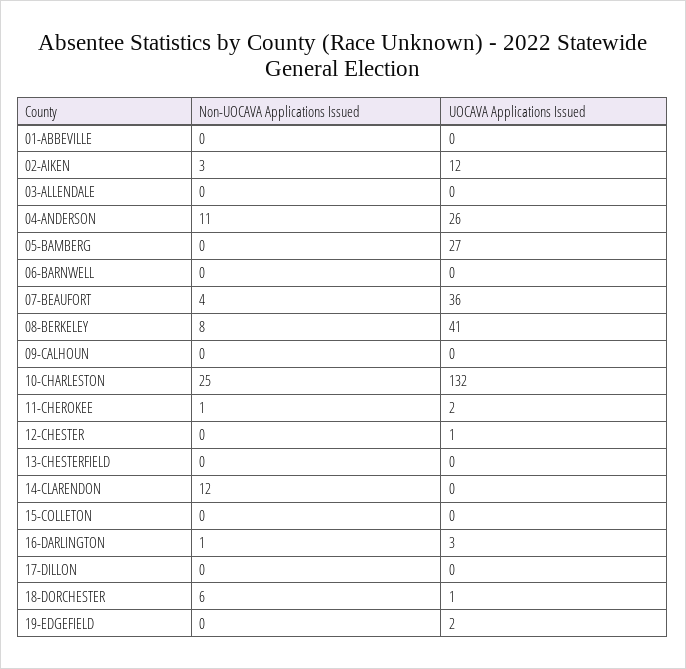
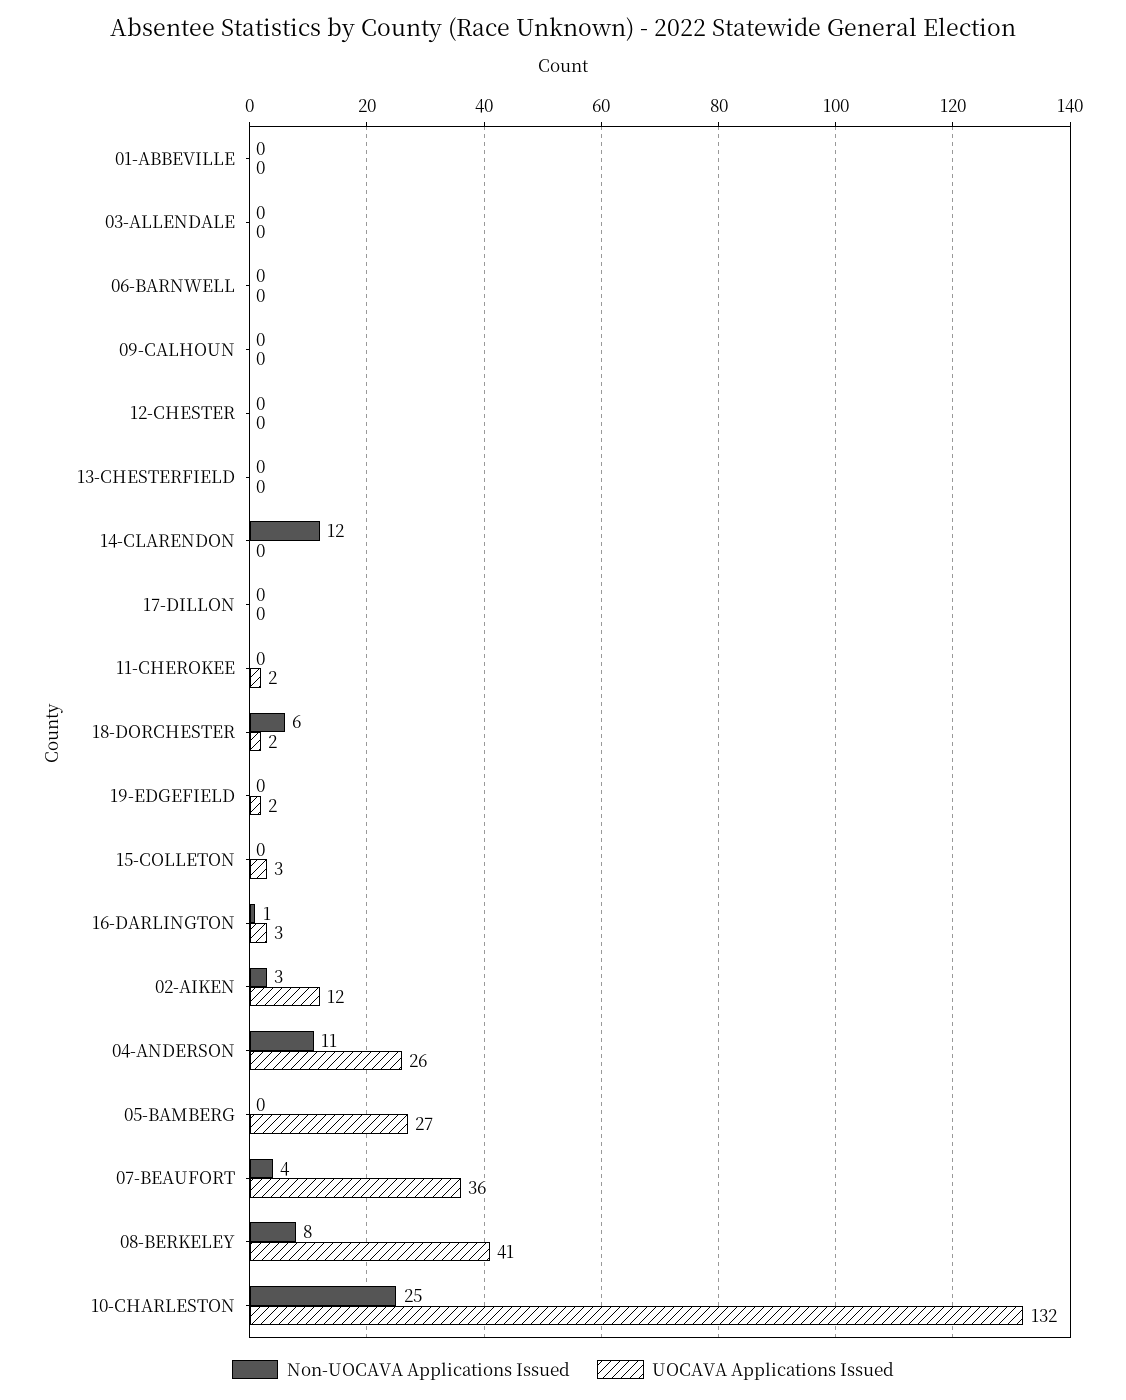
Non-UOCAVA Applications Issued, 11-CHEROKEE: 1 -> 0
UOCAVA Applications Issued, 12-CHESTER: 1 -> 0
UOCAVA Applications Issued, 15-COLLETON: 0 -> 3
UOCAVA Applications Issued, 18-DORCHESTER: 1 -> 2

